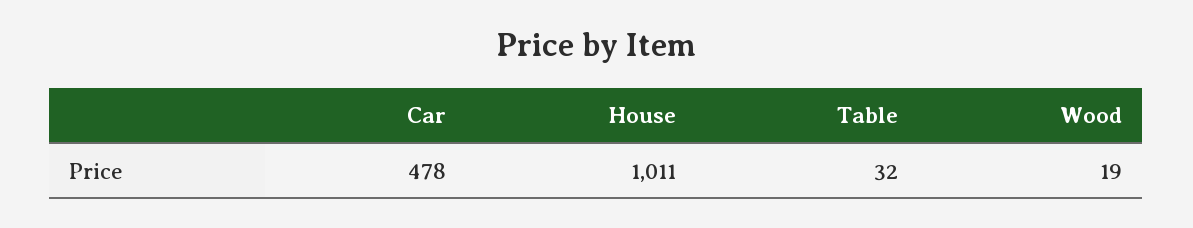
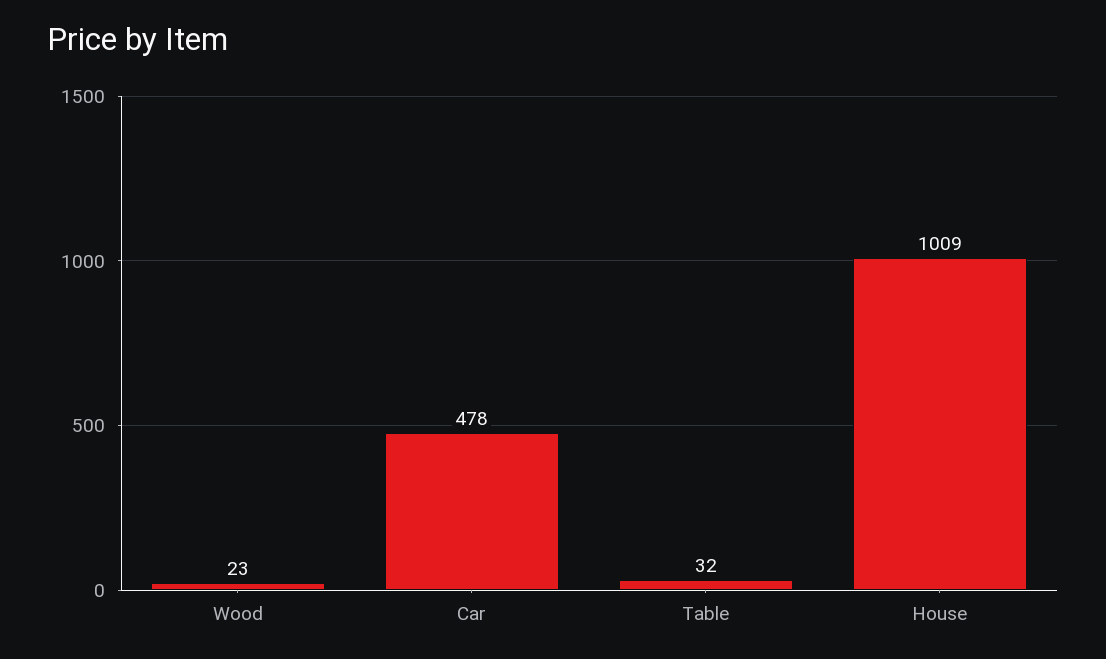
House: 1011 -> 1009
Wood: 19 -> 23

